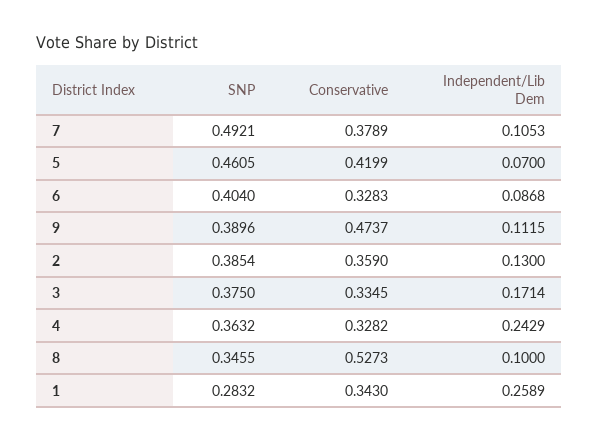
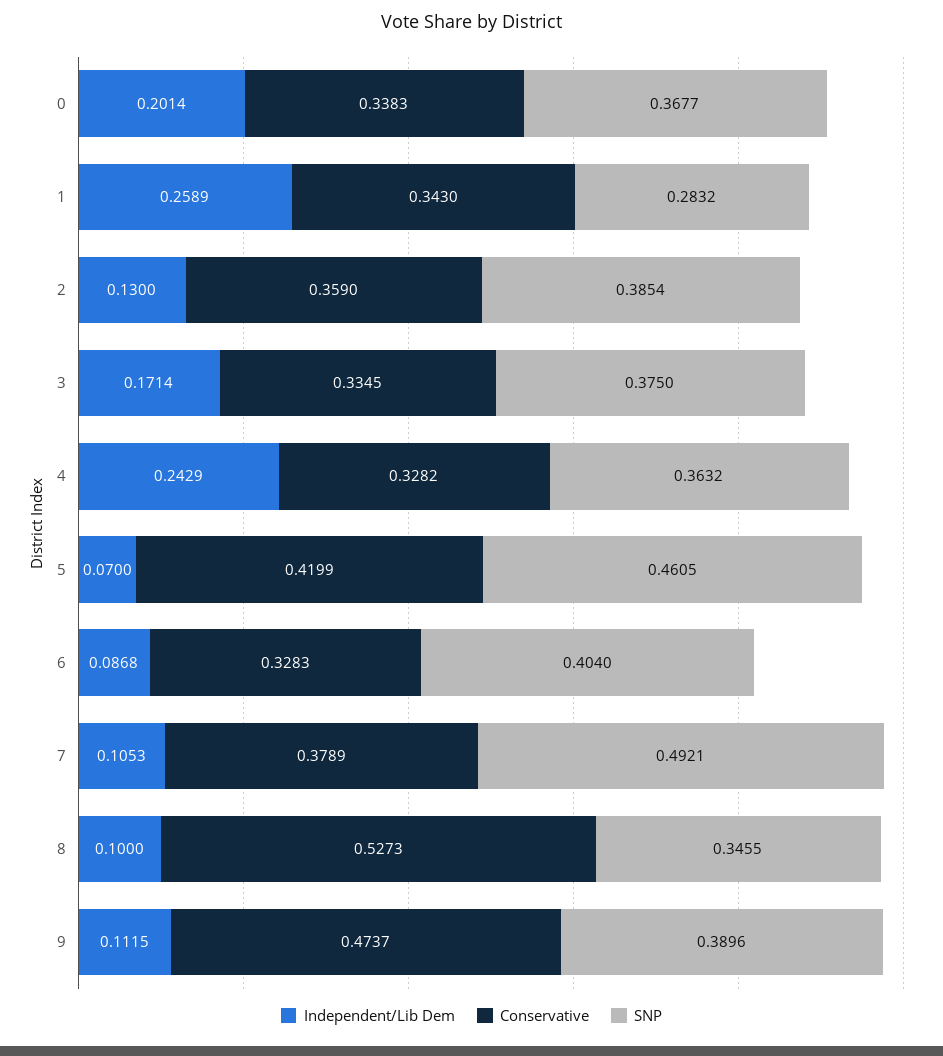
Independent/Lib Dem, 0: none -> 0.2014
Conservative, 0: none -> 0.3383
SNP, 0: none -> 0.3677

